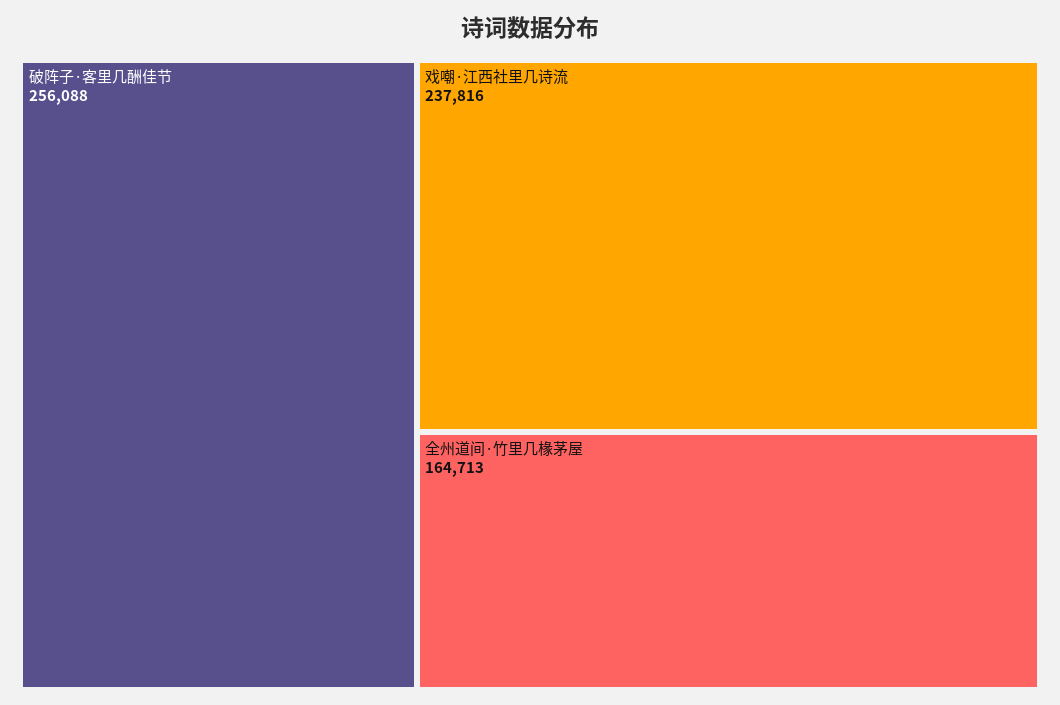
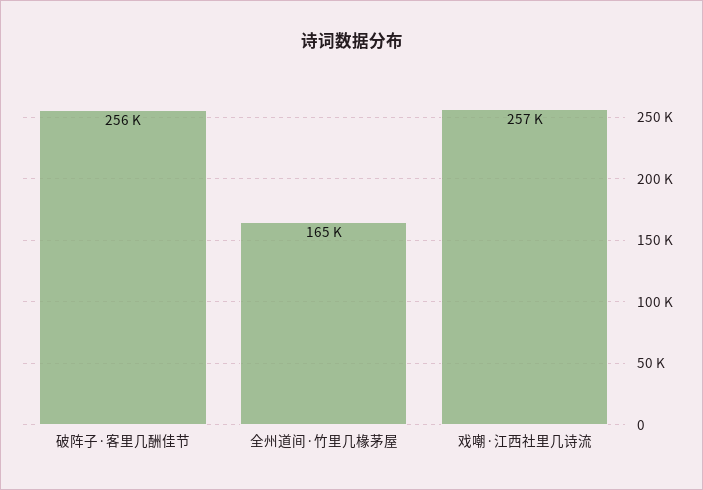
戏嘲·江西社里几诗流: 237816 -> 257000

